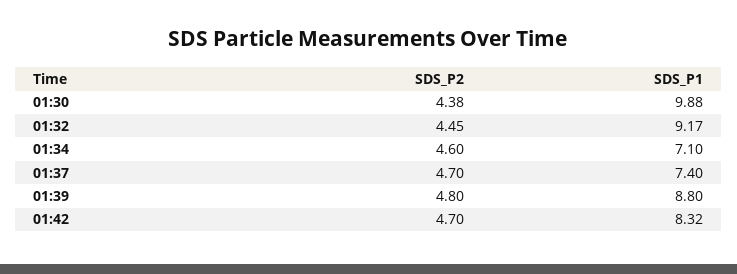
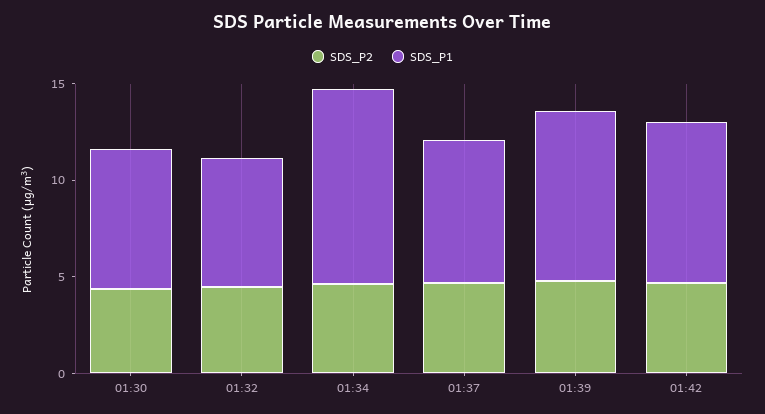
SDS_P1, 01:30: 9.88 -> 7
SDS_P1, 01:32: 9.17 -> 7
SDS_P1, 01:34: 7.1 -> 10

